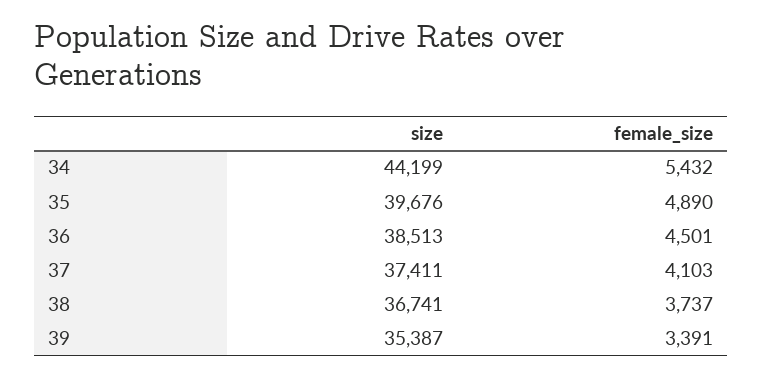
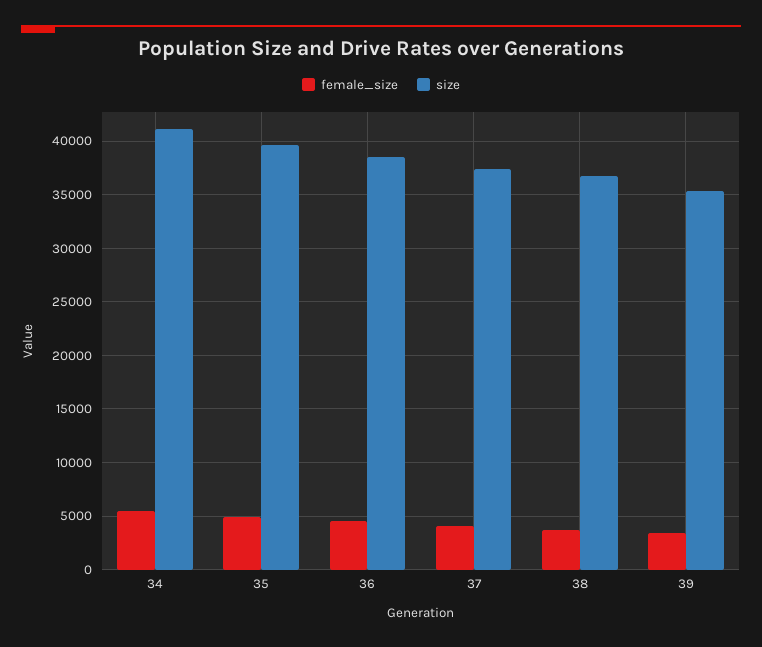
size, 34: 44199 -> 41000

